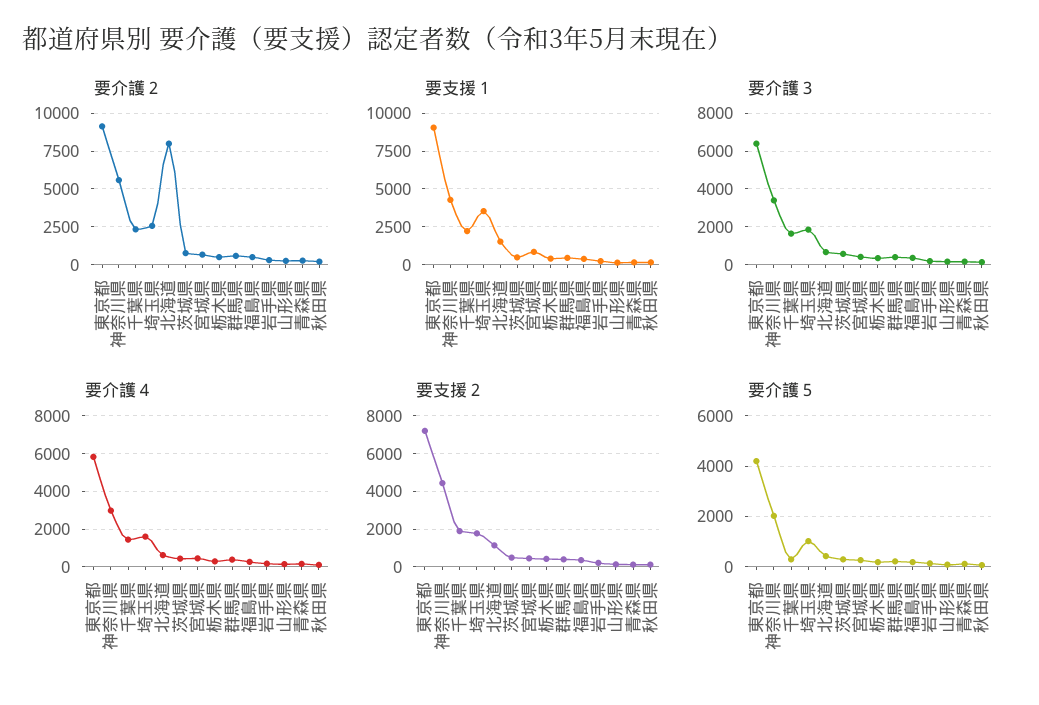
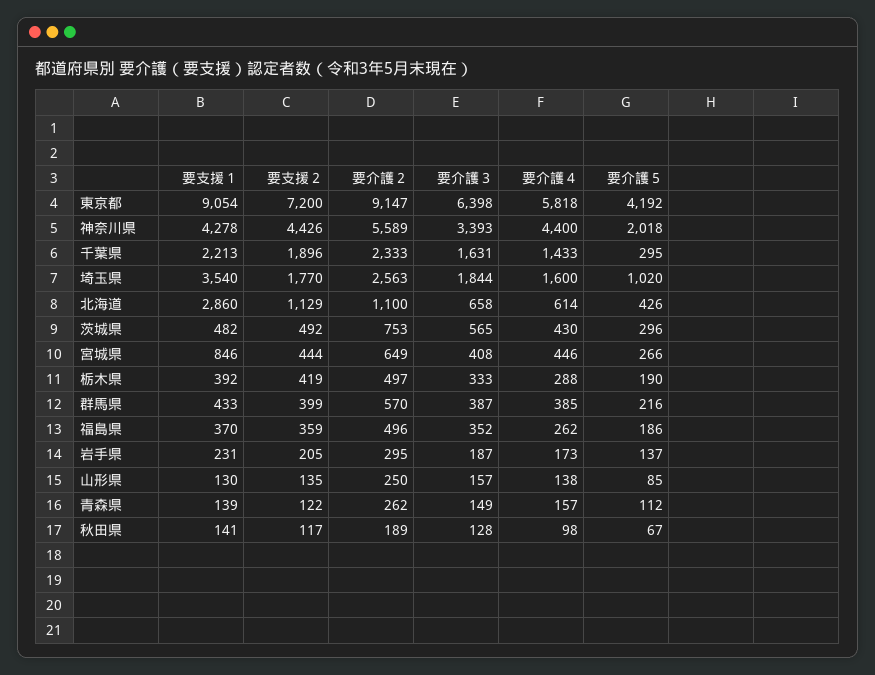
要介護２, 北海道: 8000 -> 1100
要支援１, 北海道: 1500 -> 2860
要介護４, 神奈川県: 3000 -> 4400

